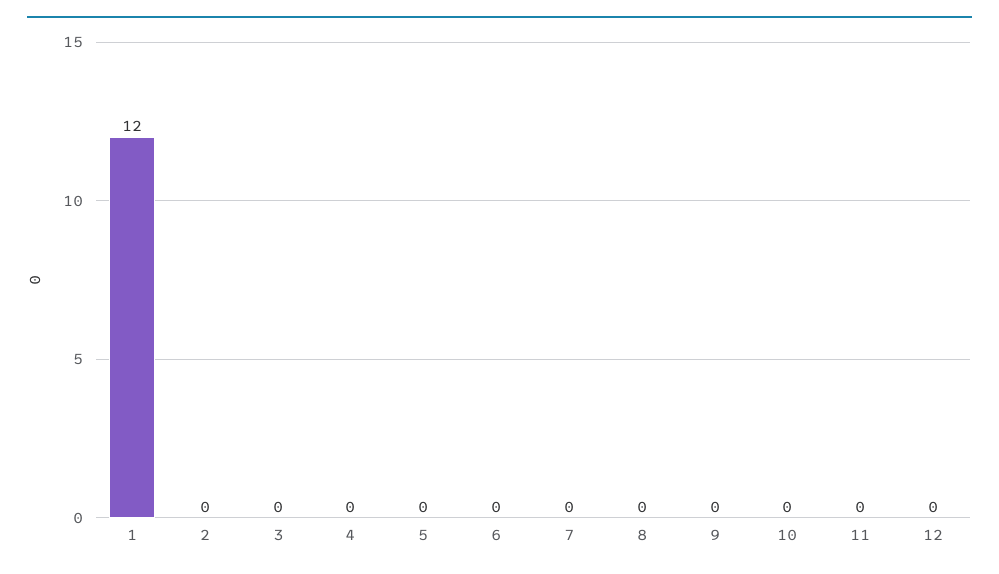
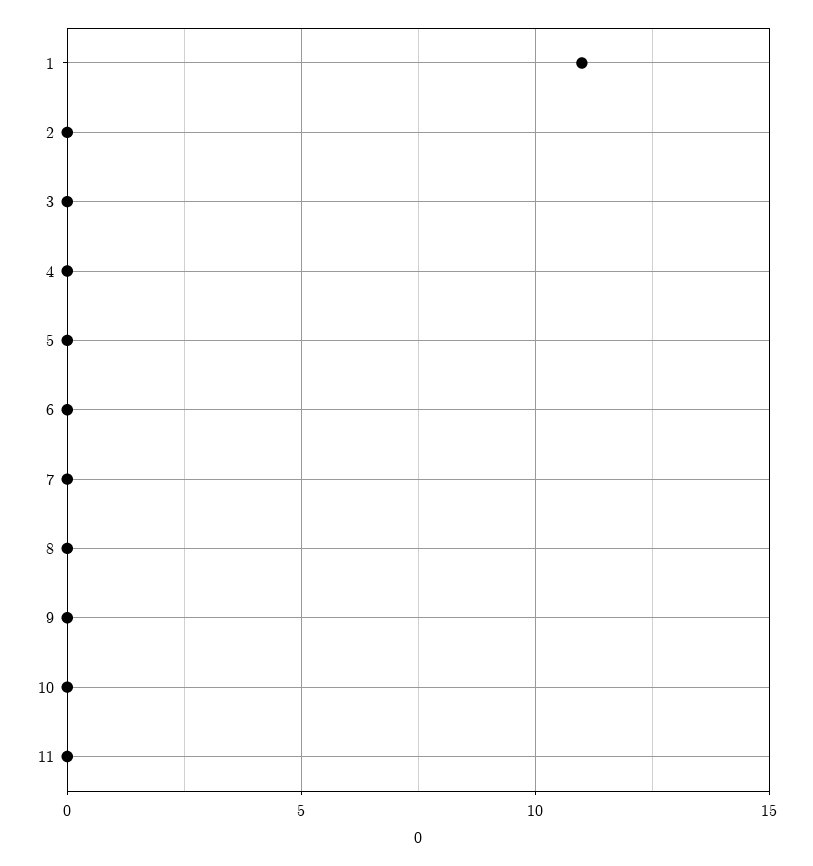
1: 12 -> 11
12: 0 -> none

